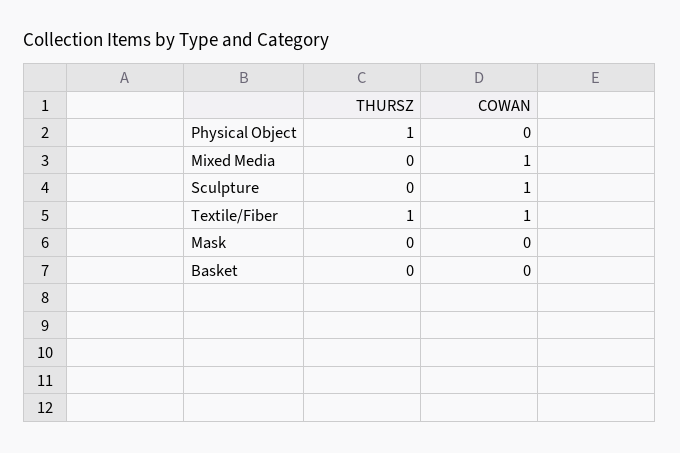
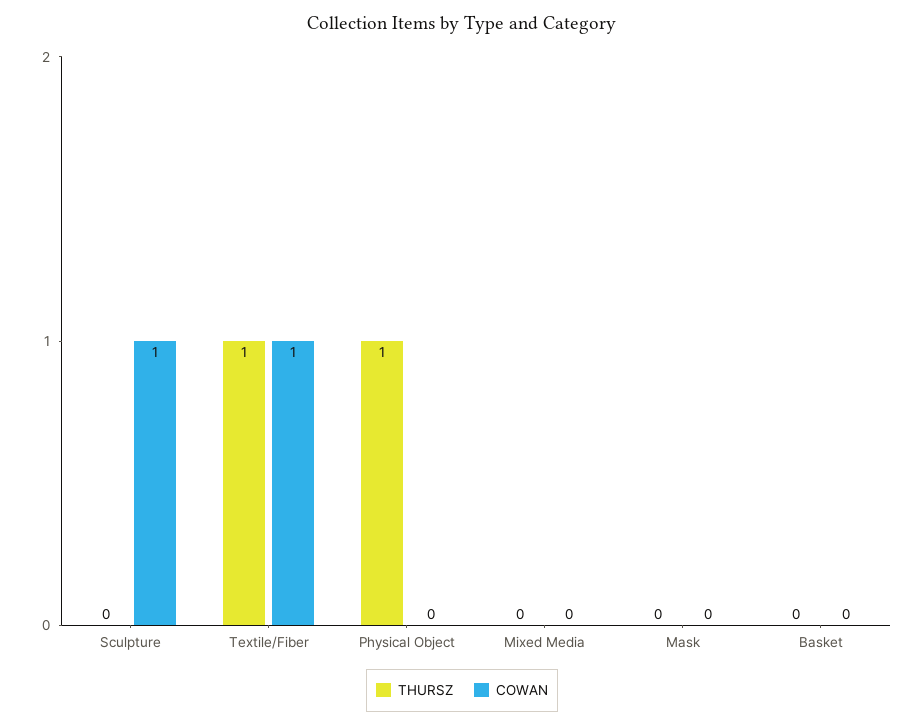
COWAN, Mixed Media: 1 -> 0

